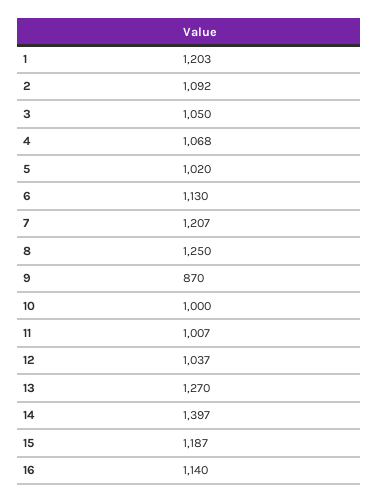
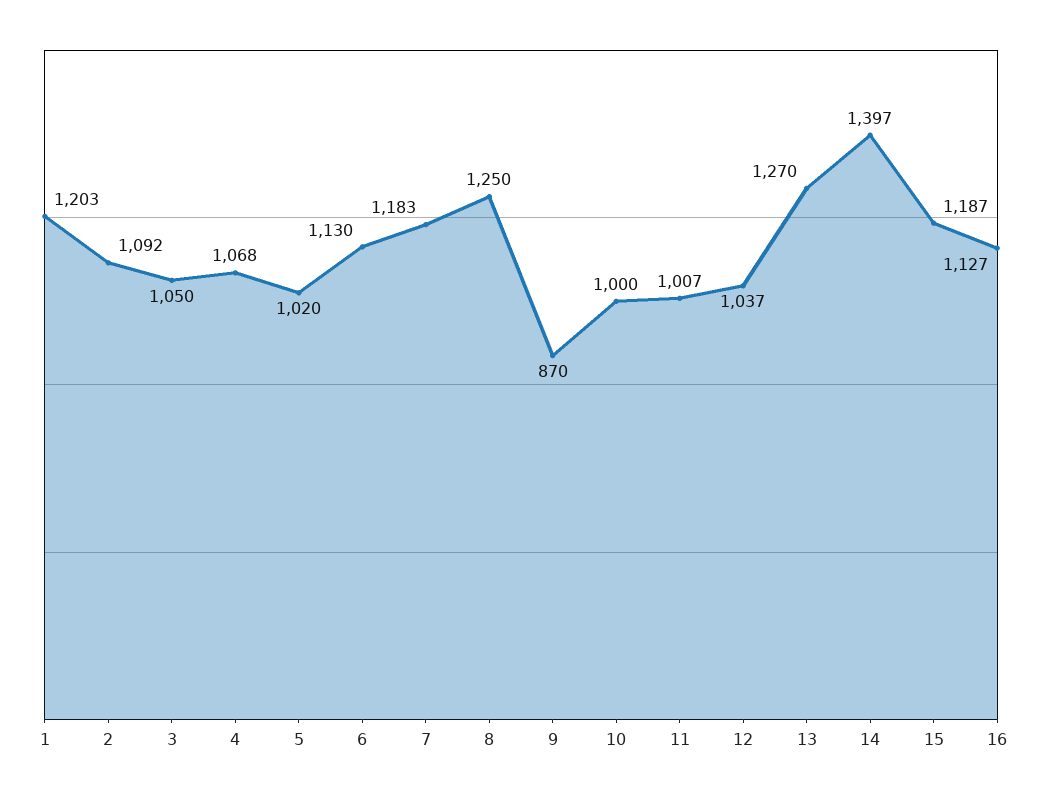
7: 1207 -> 1183
16: 1140 -> 1127

